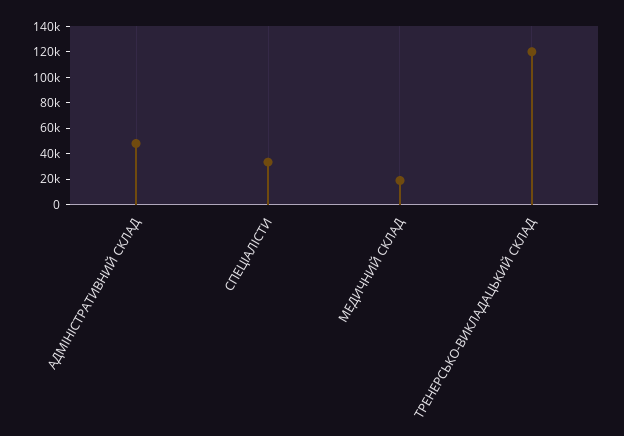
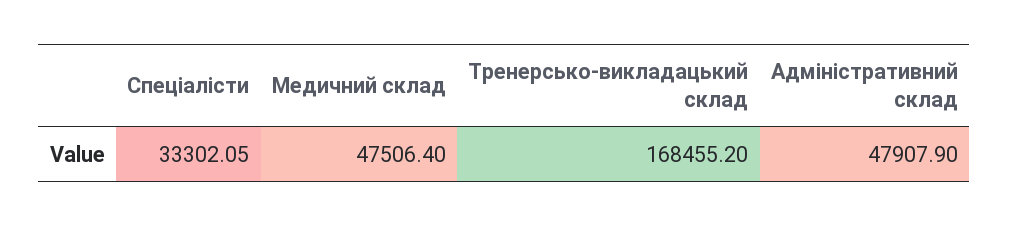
МЕДИЧНИЙ СКЛАД: 20000 -> 47506.4
ТРЕНЕРСЬКО-ВИКЛАДАЦЬКИЙ СКЛАД: 120000 -> 168455.2

